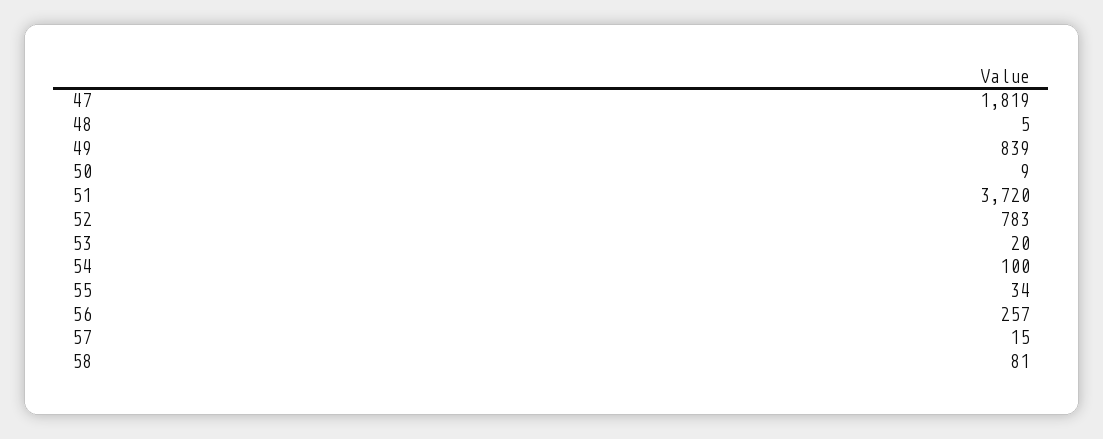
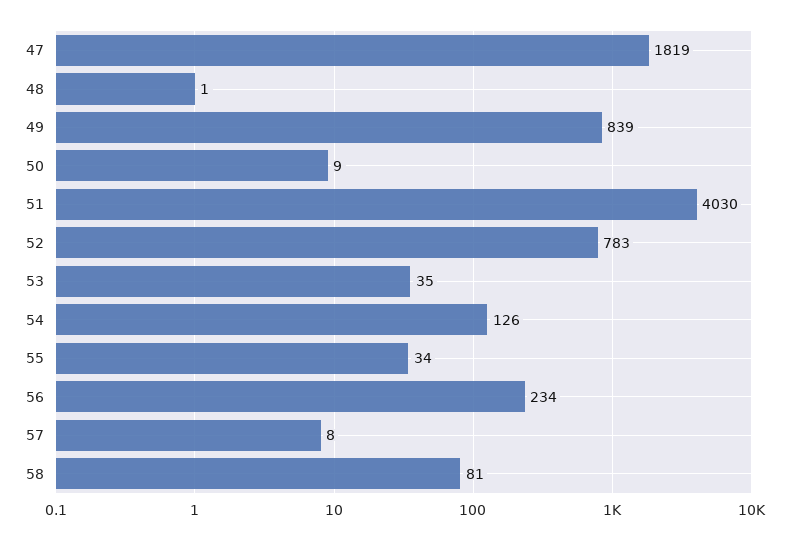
48: 5 -> 1
51: 3720 -> 4030
53: 20 -> 35
54: 100 -> 126
56: 257 -> 234
57: 15 -> 8

